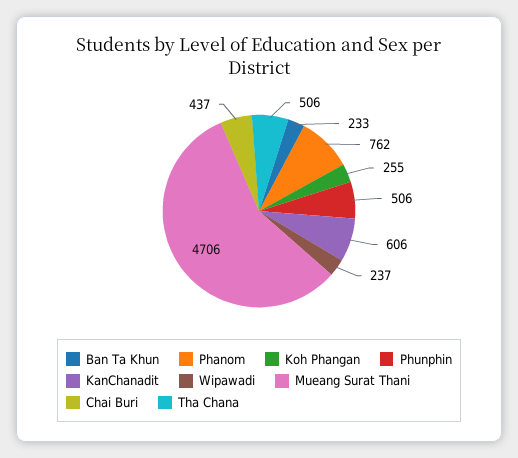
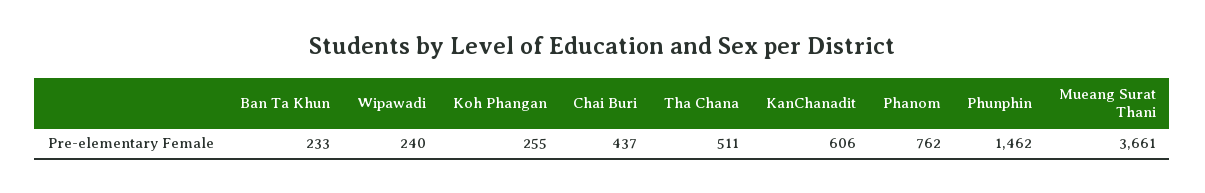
Phunphin: 506 -> 1462
Wipawadi: 237 -> 240
Mueang Surat Thani: 4706 -> 3661
Tha Chana: 506 -> 511

